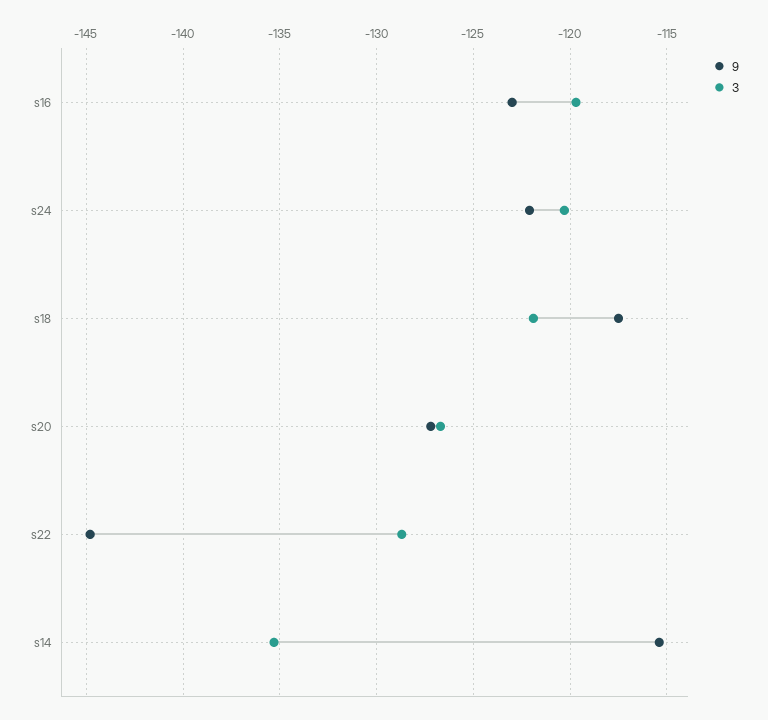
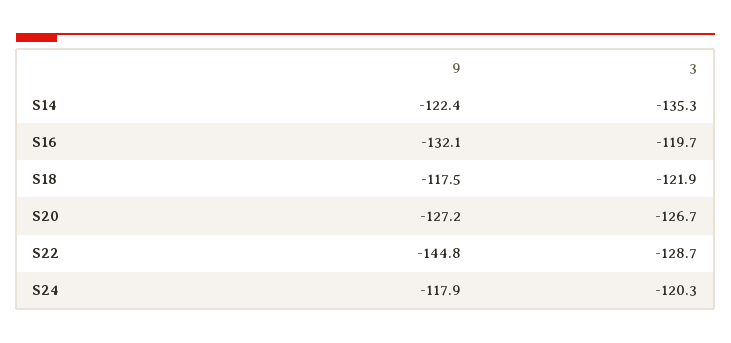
9, s16: -123 -> -132.1
9, s24: -122 -> -117.9
9, s14: -115.5 -> -122.4

